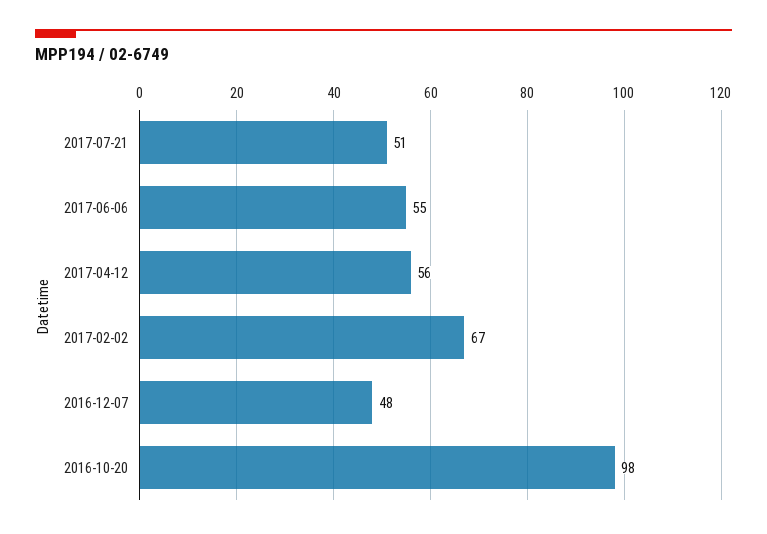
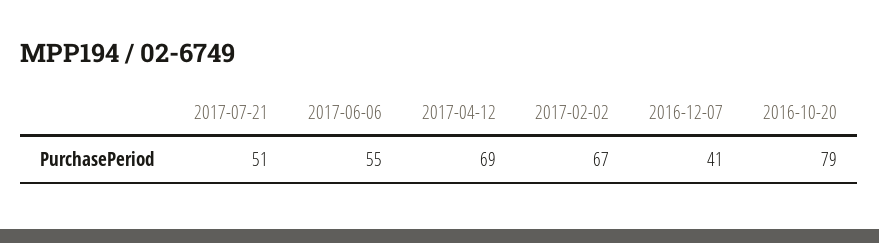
2017-04-12: 56 -> 69
2016-12-07: 48 -> 41
2016-10-20: 98 -> 79

